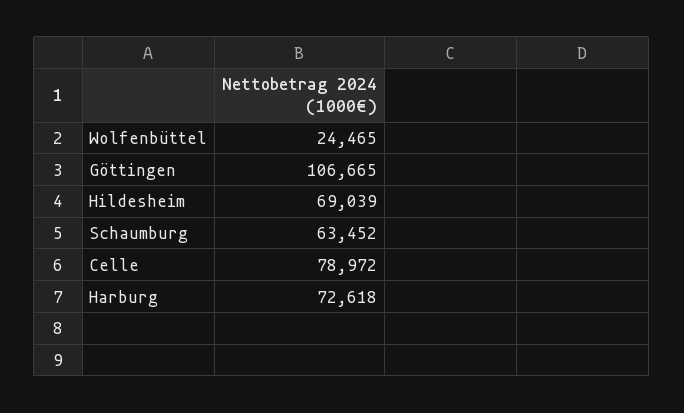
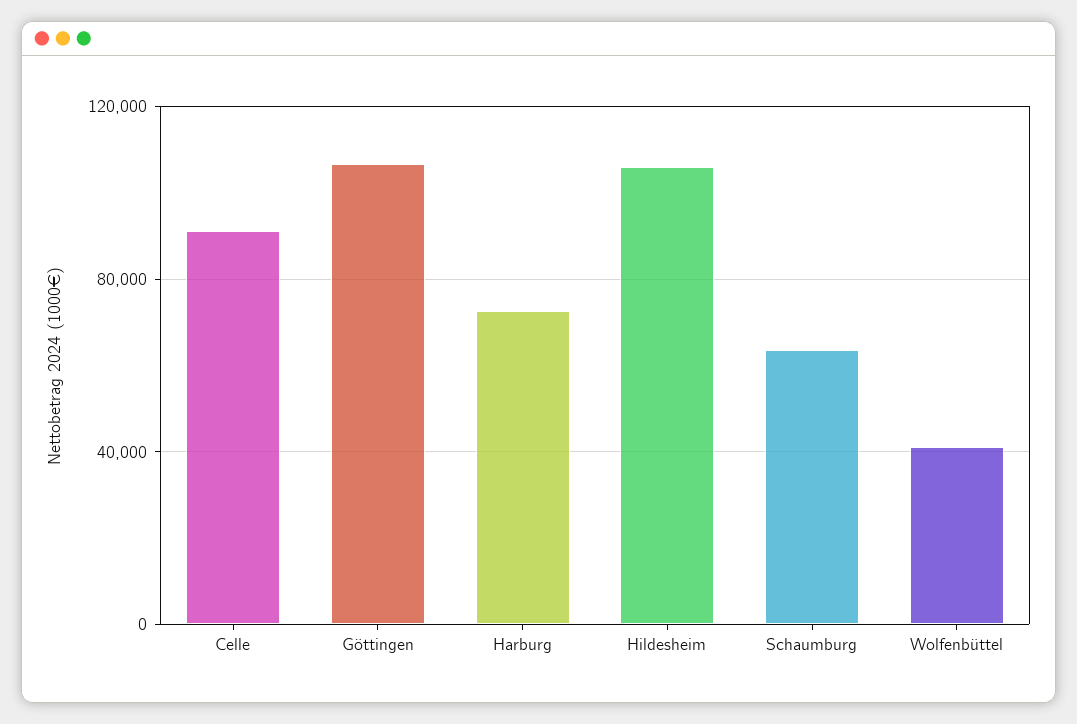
Wolfenbüttel: 24465 -> 40000
Hildesheim: 69039 -> 105000
Celle: 78972 -> 90000

